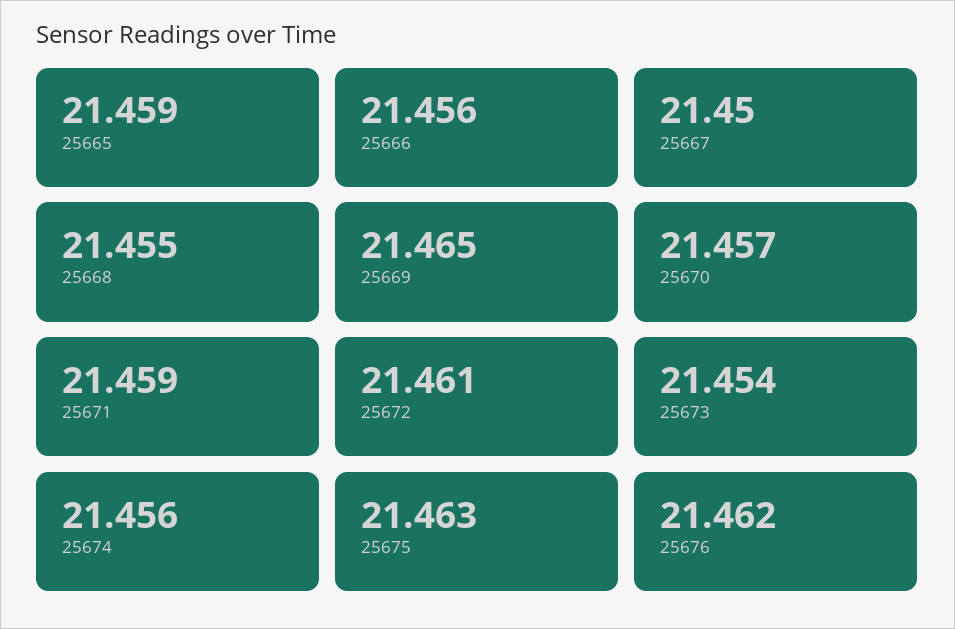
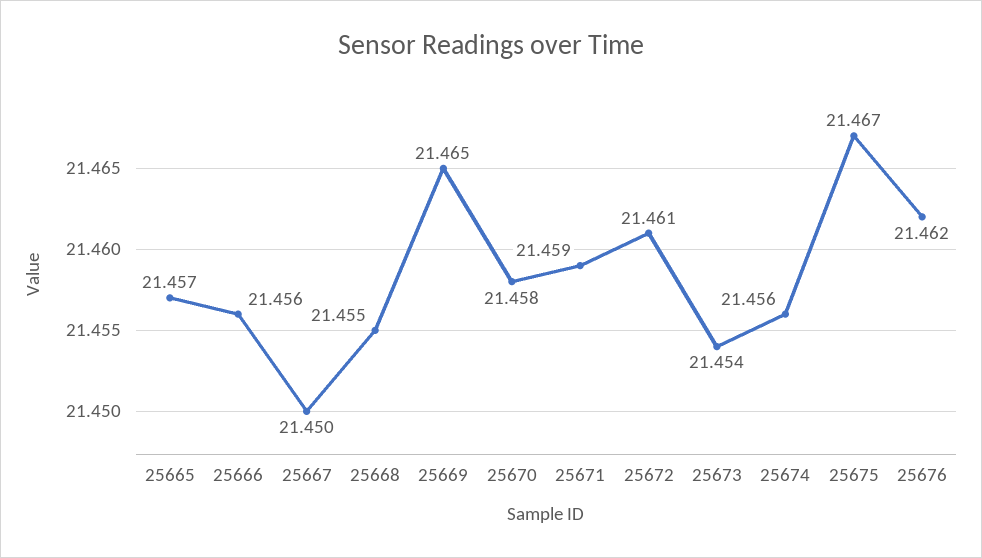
25665: 21.459 -> 21.457
25670: 21.457 -> 21.458
25675: 21.463 -> 21.467

